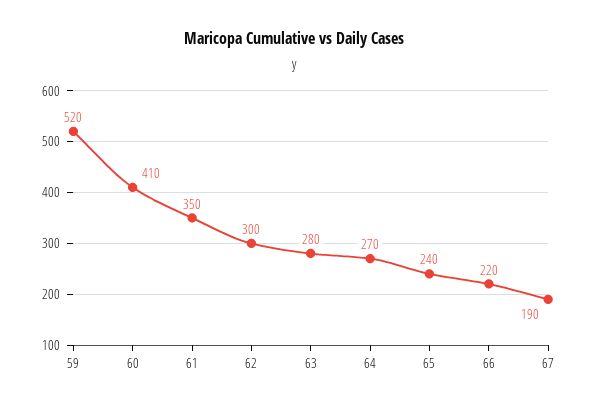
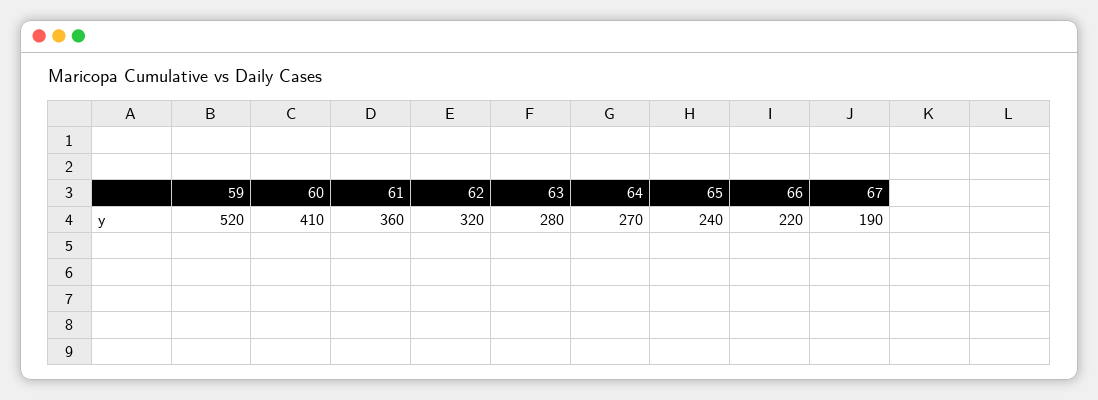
61: 350 -> 360
62: 300 -> 320

